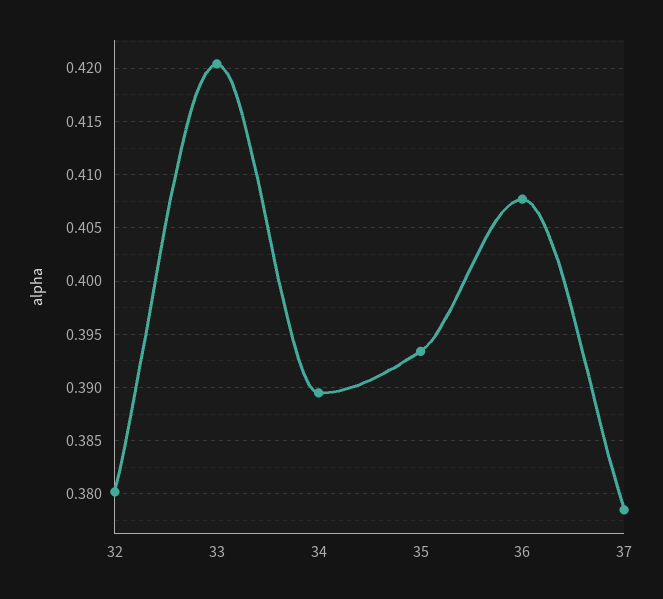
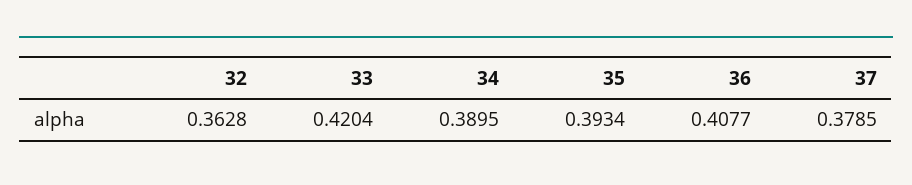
32: 0.38 -> 0.3628

